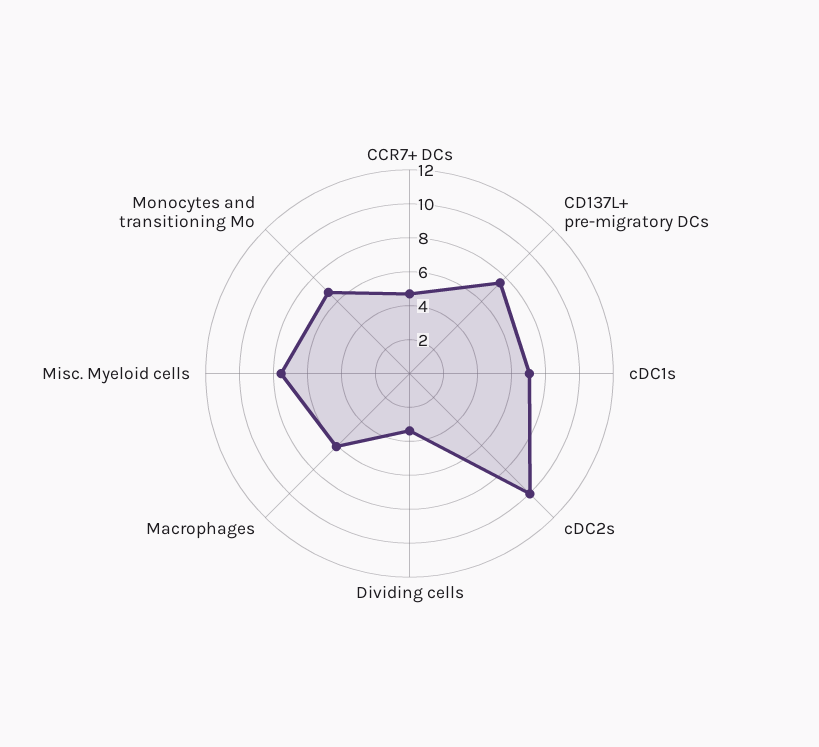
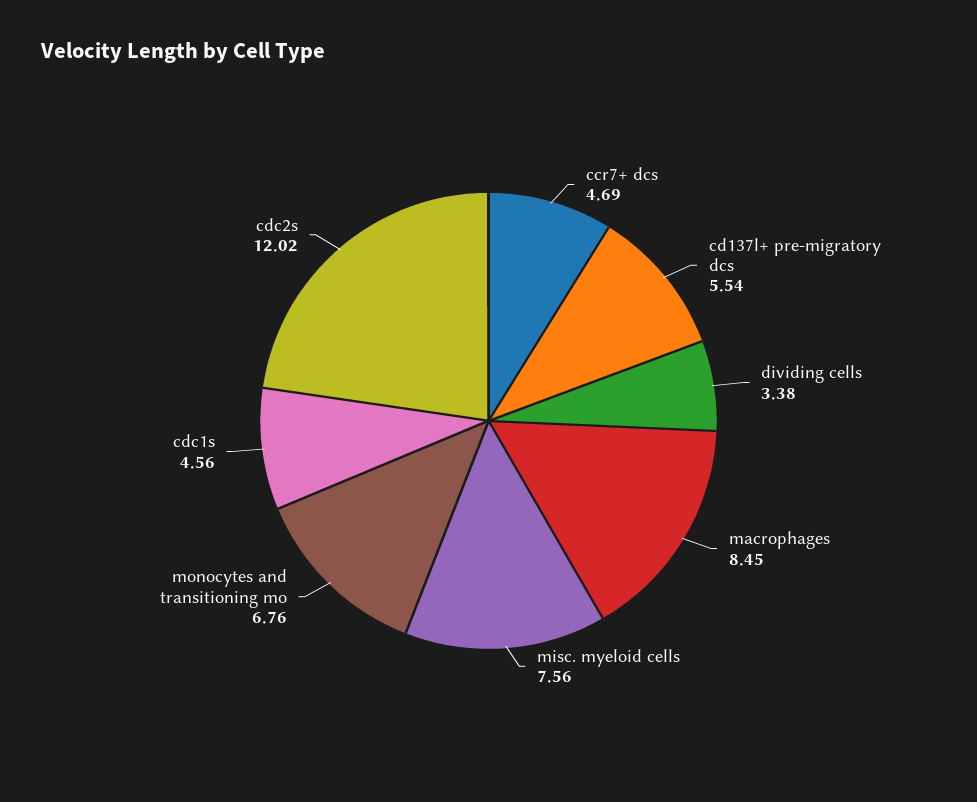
CD137L+ pre-migratory DCs: 7.5 -> 5.54
cDC1s: 7 -> 4.56
cDC2s: 10 -> 12.02
Macrophages: 6 -> 8.45

